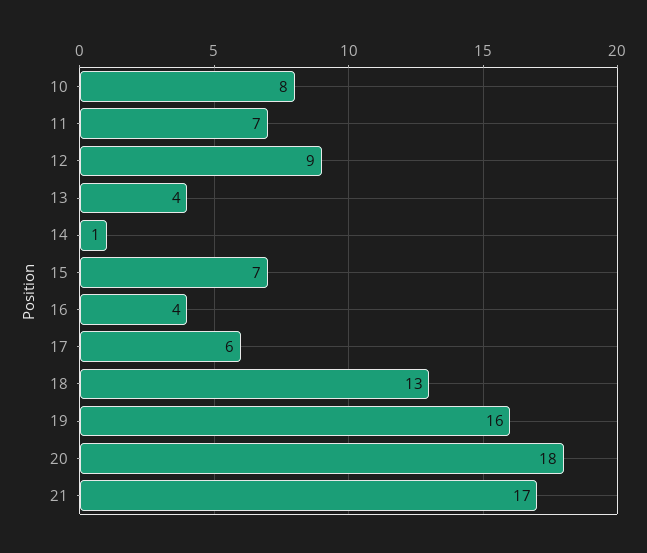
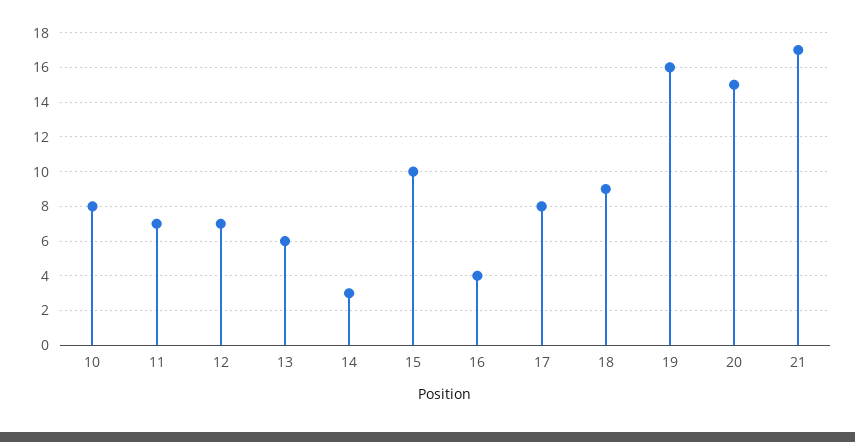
12: 9 -> 7
13: 4 -> 6
14: 1 -> 3
15: 7 -> 10
17: 6 -> 8
18: 13 -> 9
20: 18 -> 15

